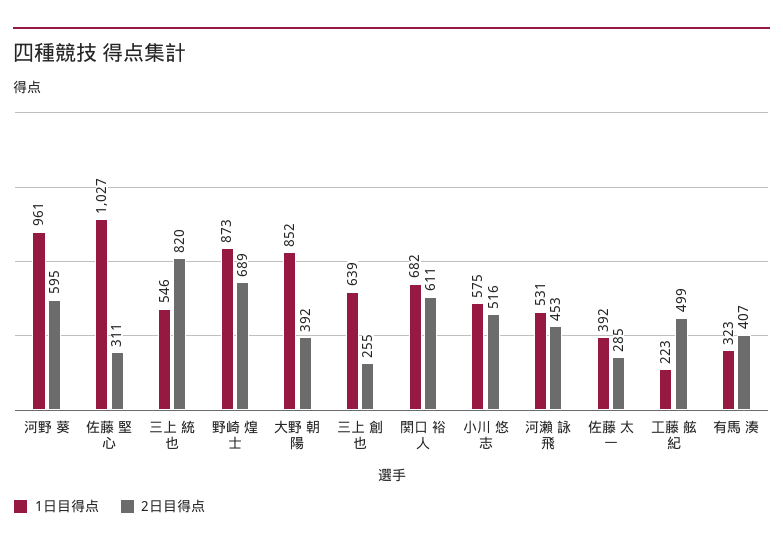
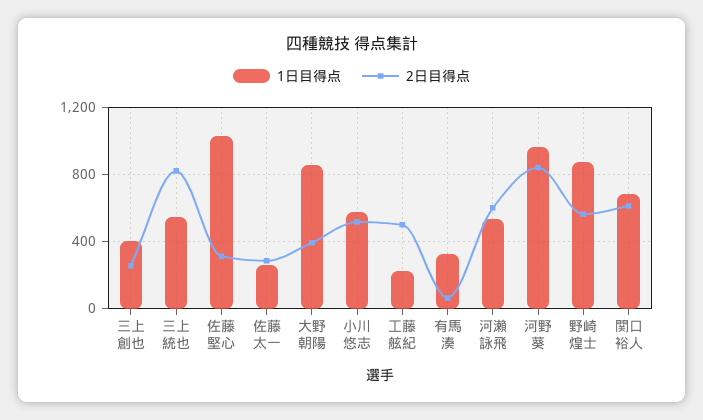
2日目得点, 河野 葵: 595 -> 850
2日目得点, 野崎 煌士: 689 -> 550
1日目得点, 三上 創也: 639 -> 400
2日目得点, 河瀨 詠飛: 453 -> 600
1日目得点, 佐藤 太一: 392 -> 250
2日目得点, 有馬 湊: 407 -> 50

